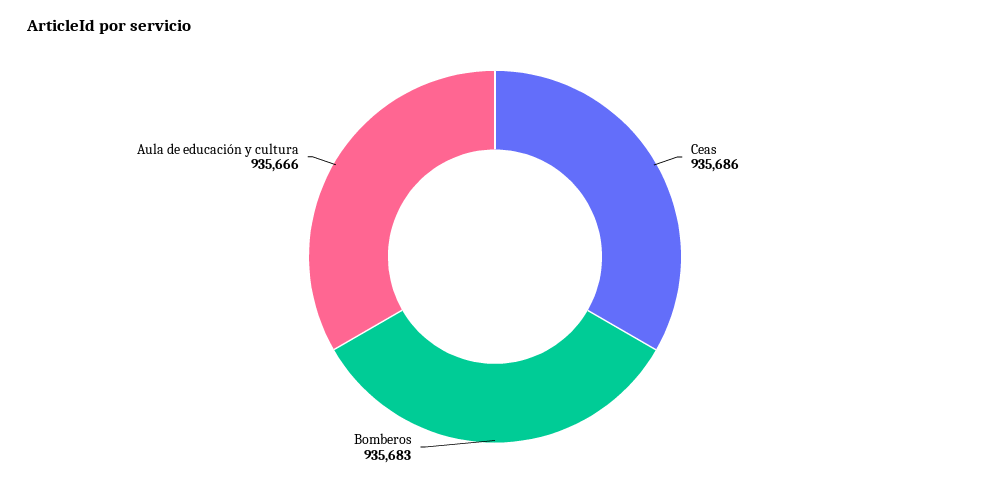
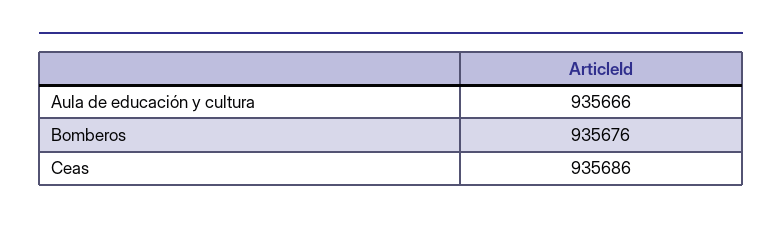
Bomberos: 935683 -> 935676

